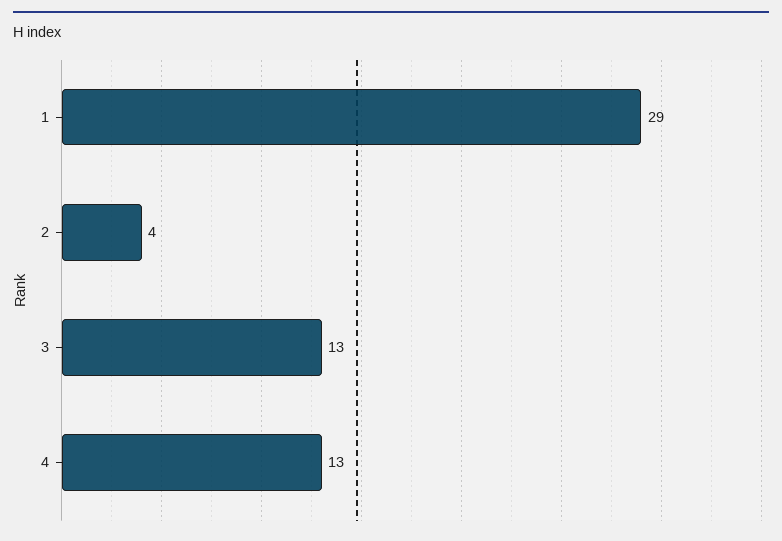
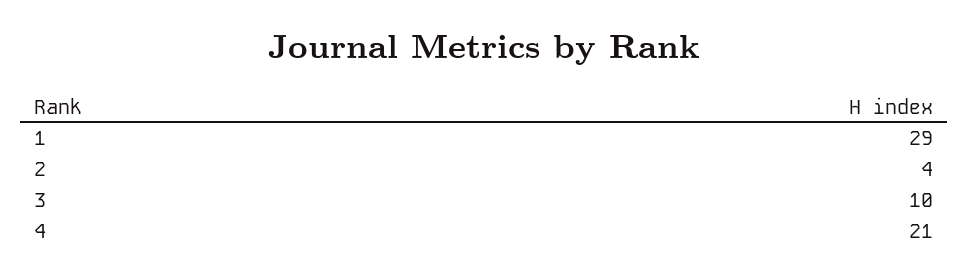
3: 13 -> 10
4: 13 -> 21

